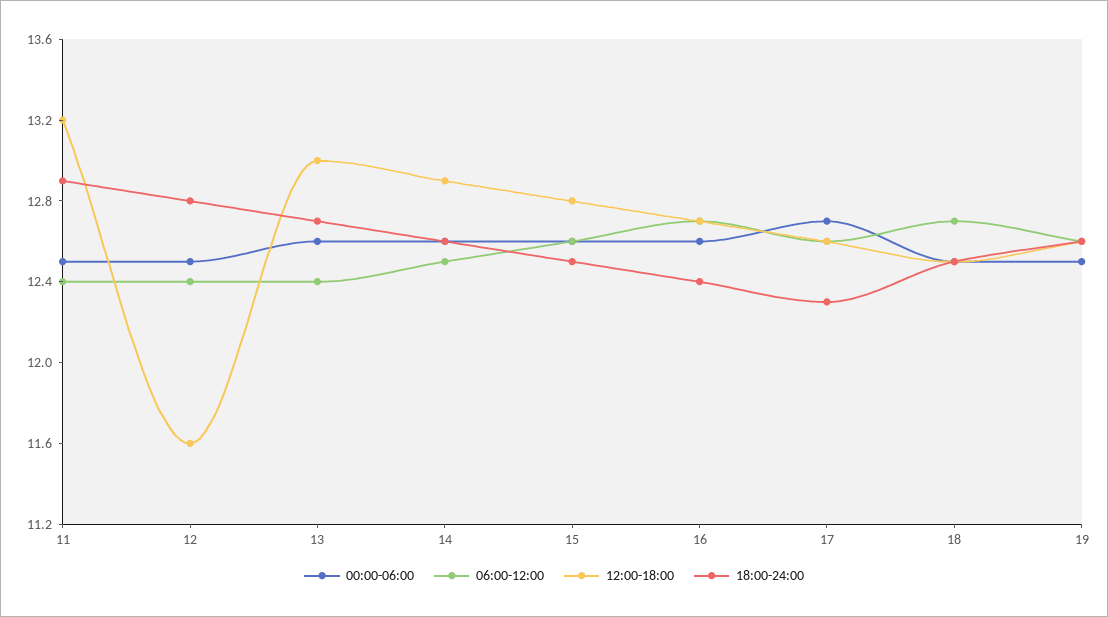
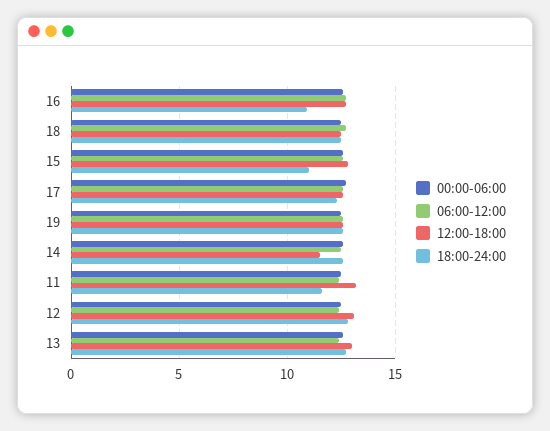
18:00-24:00, 11: 12.9 -> 11.5
12:00-18:00, 12: 11.6 -> 13
12:00-18:00, 14: 12.9 -> 11.5
18:00-24:00, 15: 12.5 -> 11
18:00-24:00, 16: 12.4 -> 11

